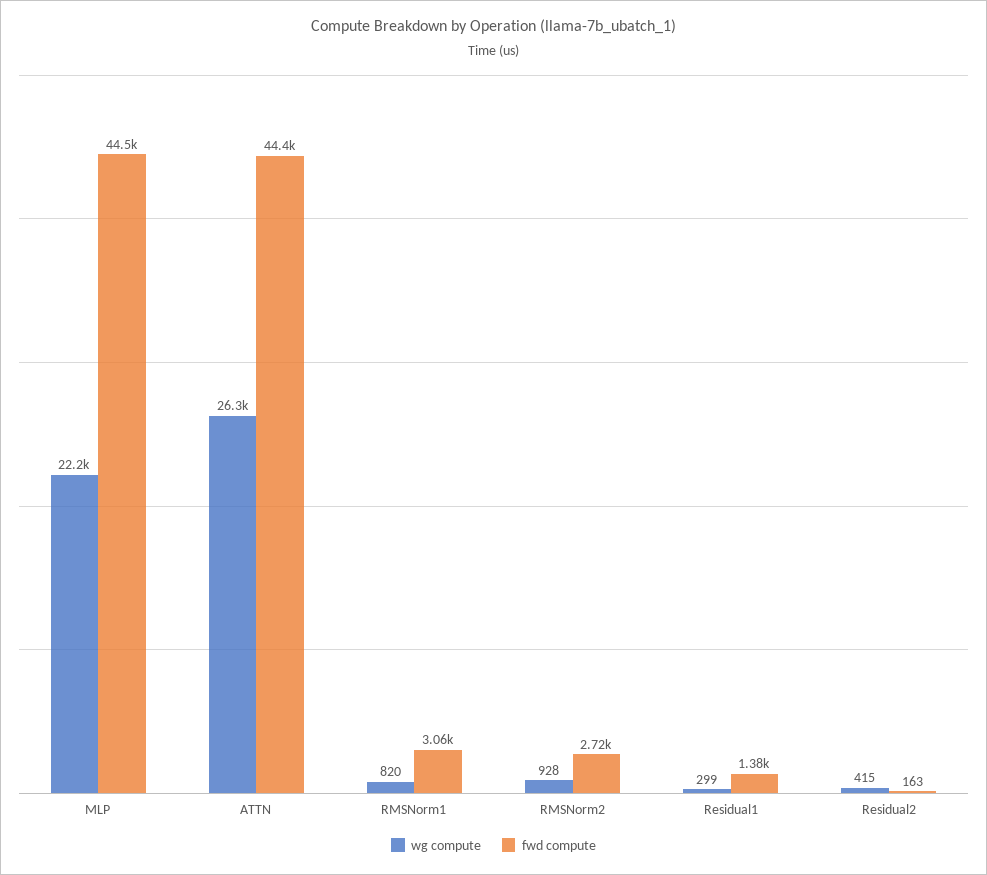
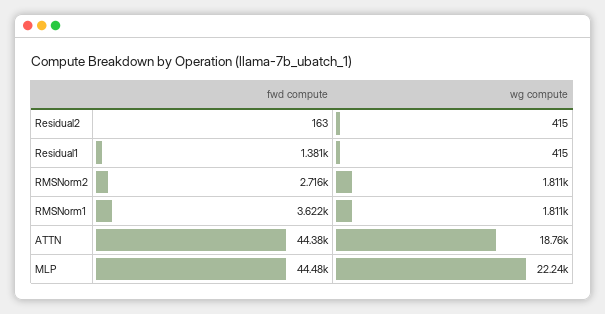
wg compute, ATTN: 26300 -> 18760
wg compute, RMSNorm1: 820 -> 1811
fwd compute, RMSNorm1: 3060 -> 3622
wg compute, RMSNorm2: 928 -> 1811
wg compute, Residual1: 299 -> 415

